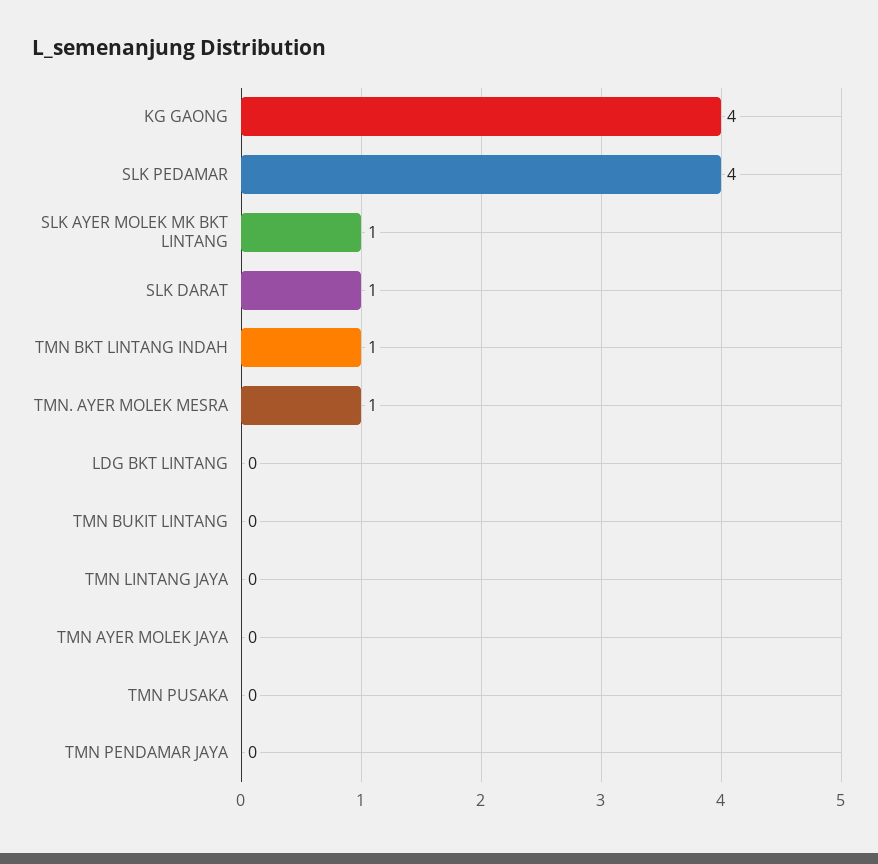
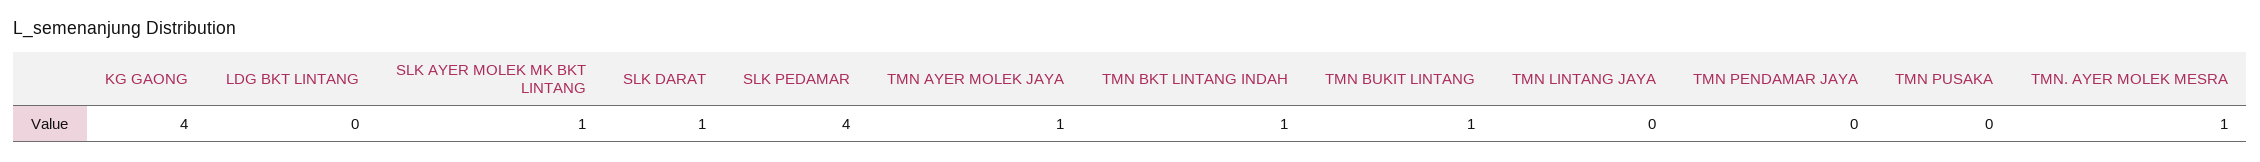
TMN BUKIT LINTANG: 0 -> 1
TMN AYER MOLEK JAYA: 0 -> 1

